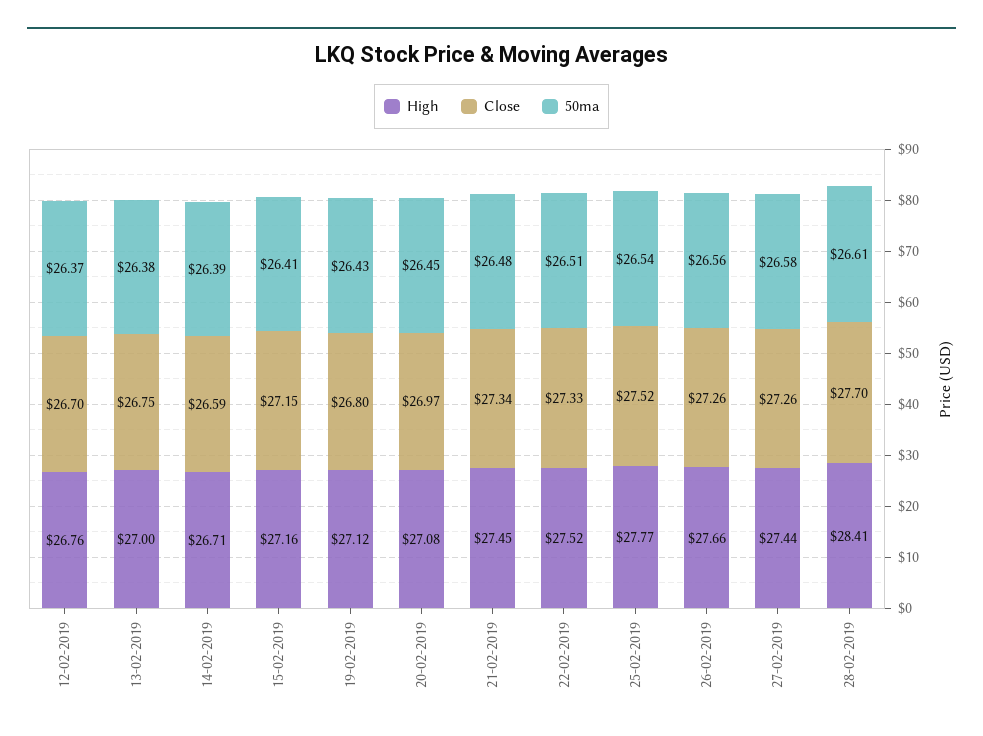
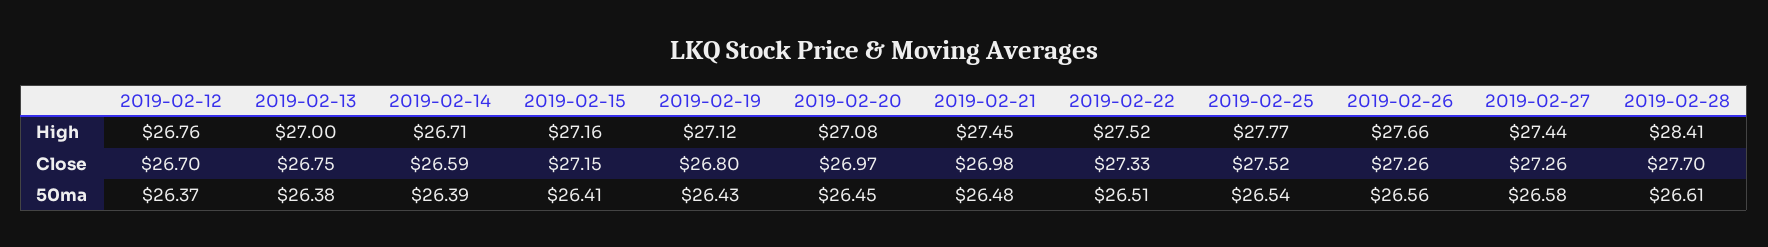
Close, 21-02-2019: 27.34 -> 26.98

